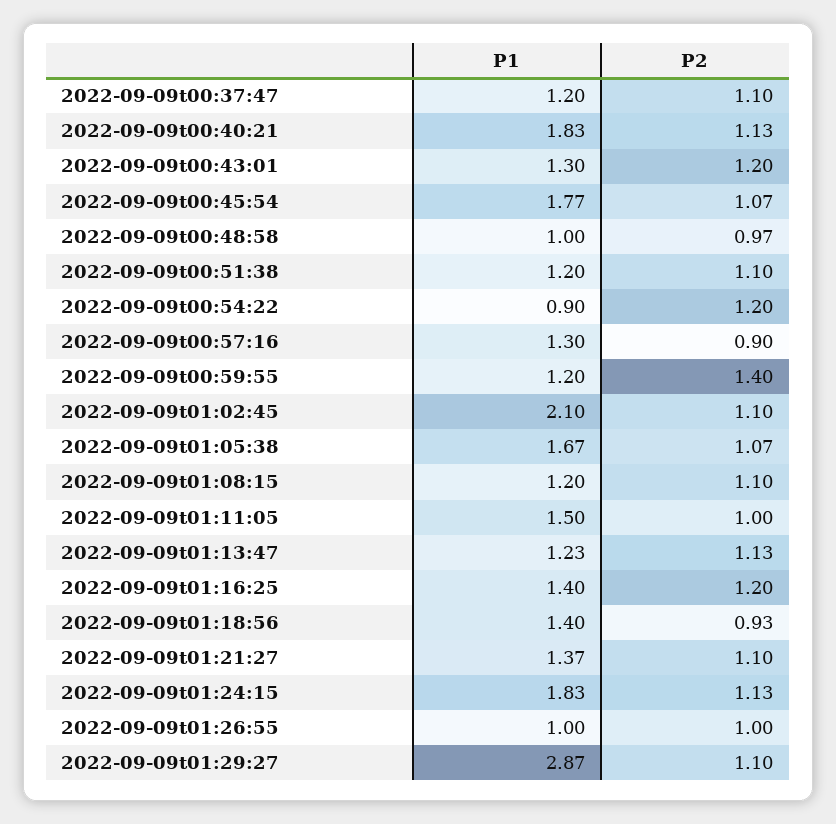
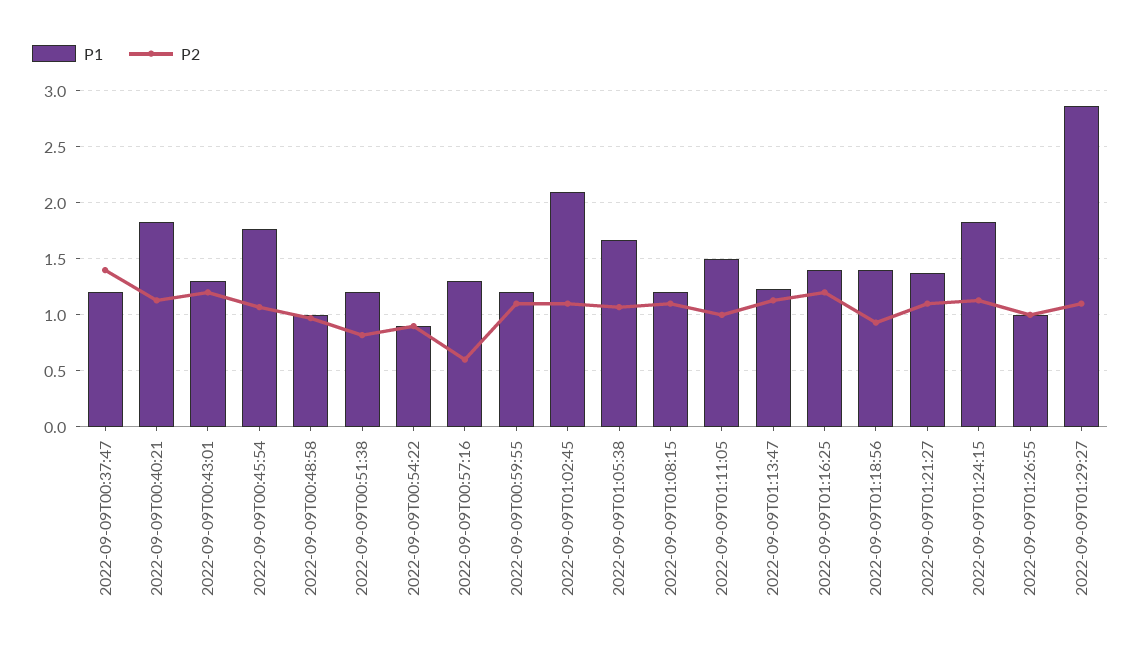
P2, 2022-09-09t00:37:47: 1.1 -> 1.4
P2, 2022-09-09t00:51:38: 1.1 -> 0.8
P2, 2022-09-09t00:54:22: 1.2 -> 0.9
P2, 2022-09-09t00:57:16: 0.9 -> 0.6
P2, 2022-09-09t00:59:55: 1.4 -> 1.1

